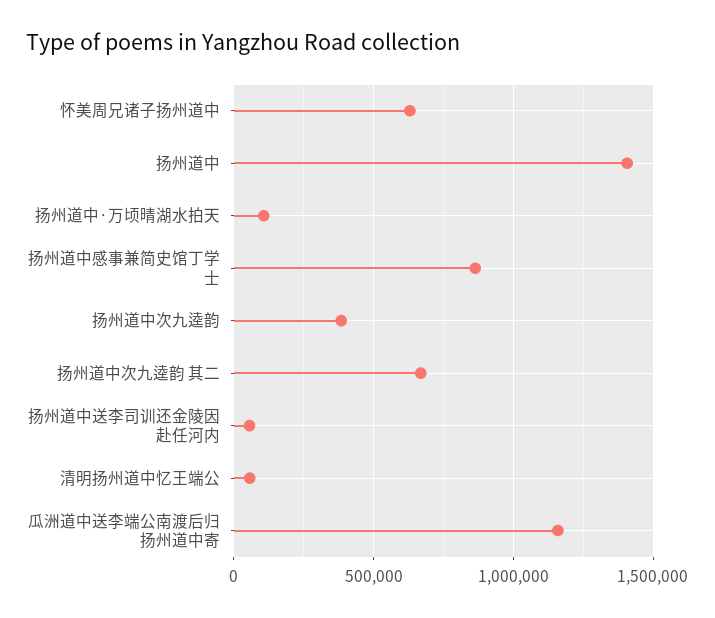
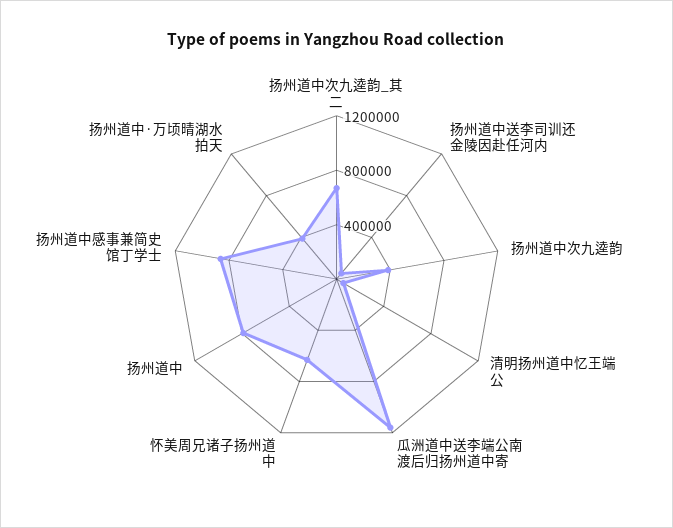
扬州道中: 1400000 -> 800000
扬州道中·万顷晴湖水拍天: 100000 -> 400000

